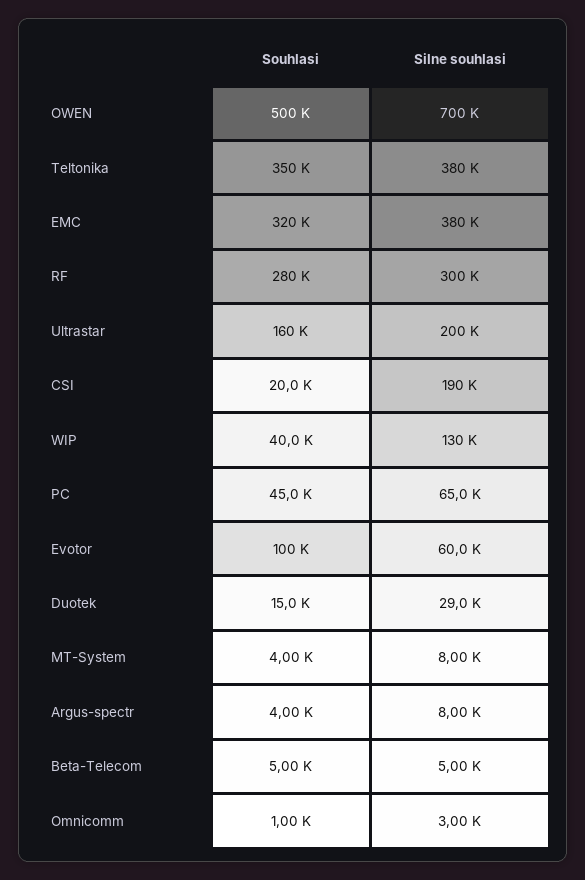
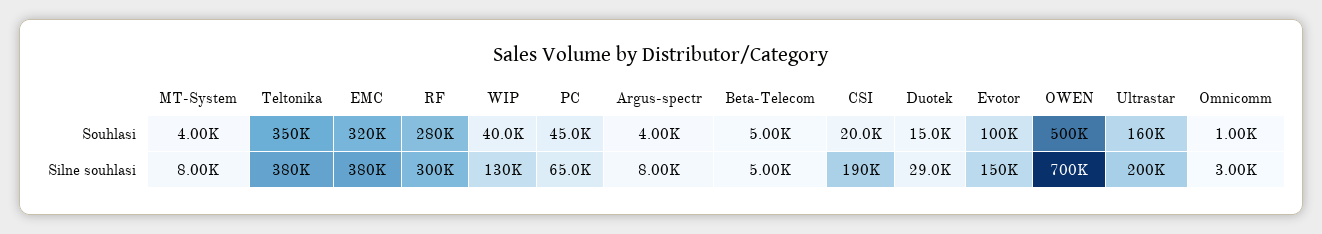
Silne souhlasi, Evotor: 60000 -> 150000

